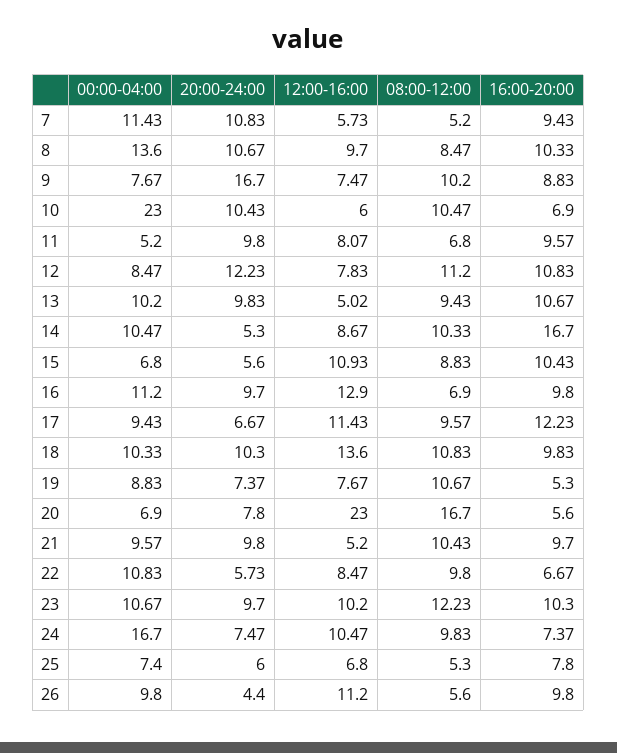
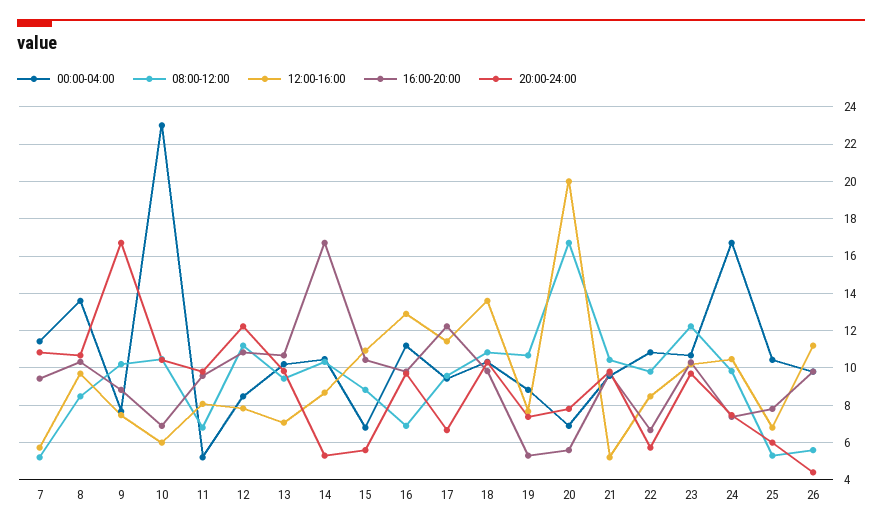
12:00-16:00, 13: 5.02 -> 7
12:00-16:00, 20: 23 -> 20
00:00-04:00, 25: 7.4 -> 10.5

